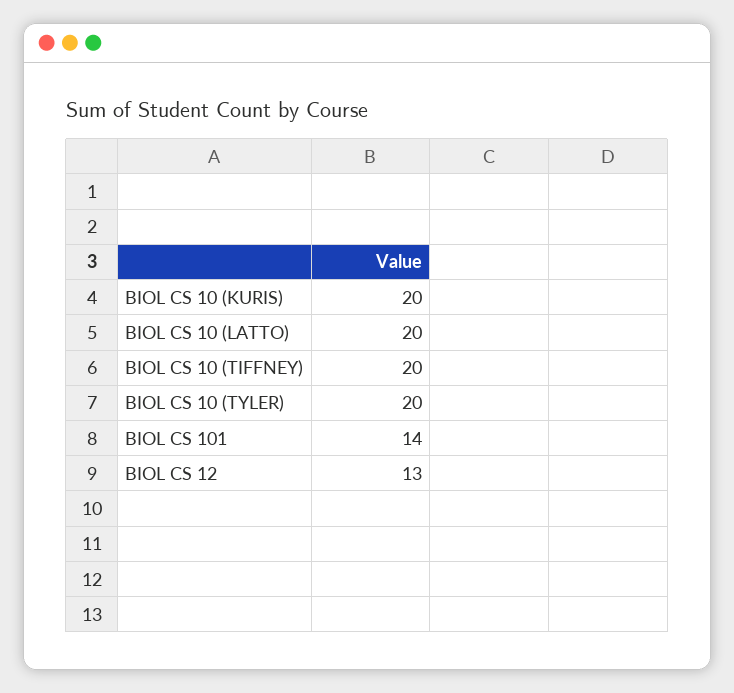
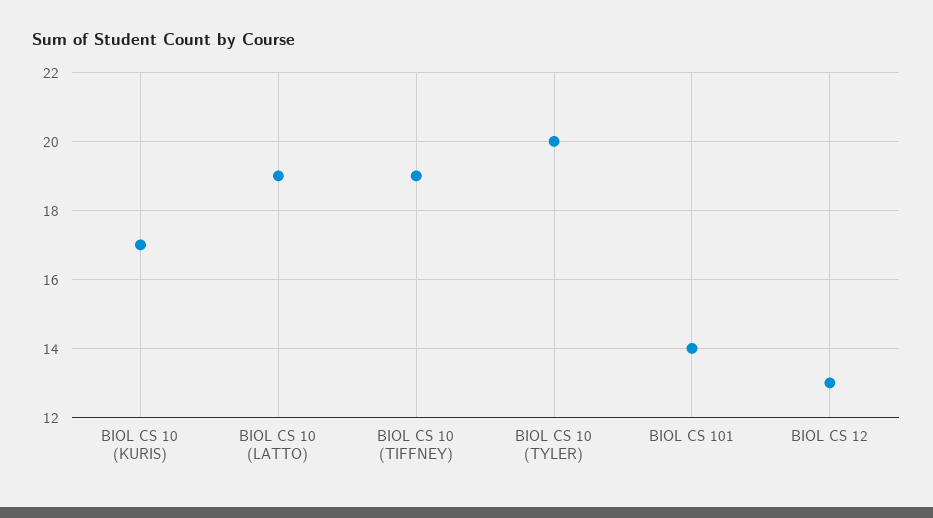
BIOL CS 10 (KURIS): 20 -> 17
BIOL CS 10 (LATTO): 20 -> 19
BIOL CS 10 (TIFFNEY): 20 -> 19

